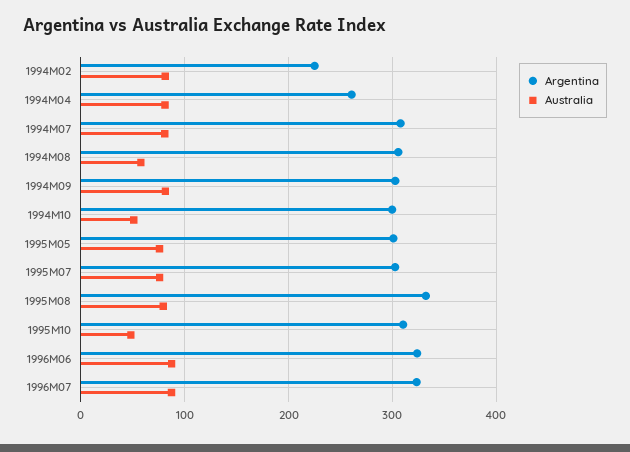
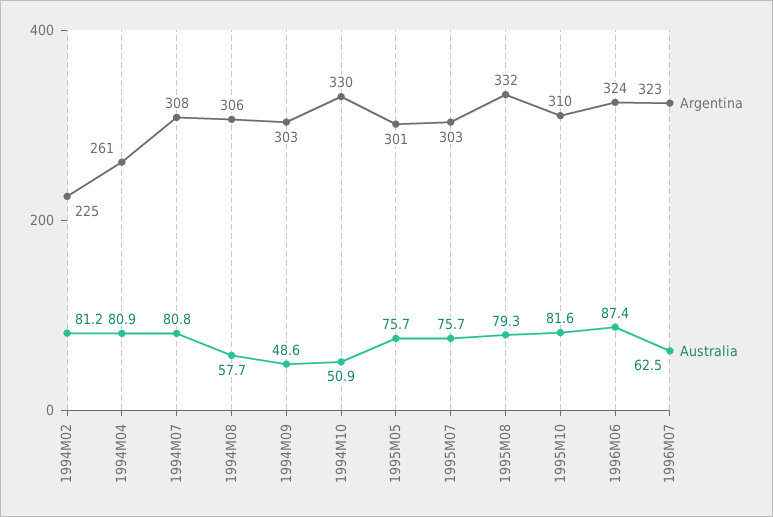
Australia, 1994M09: 80 -> 48.6
Argentina, 1994M10: 300 -> 330
Australia, 1995M10: 50 -> 81.6
Australia, 1996M07: 90 -> 62.5

